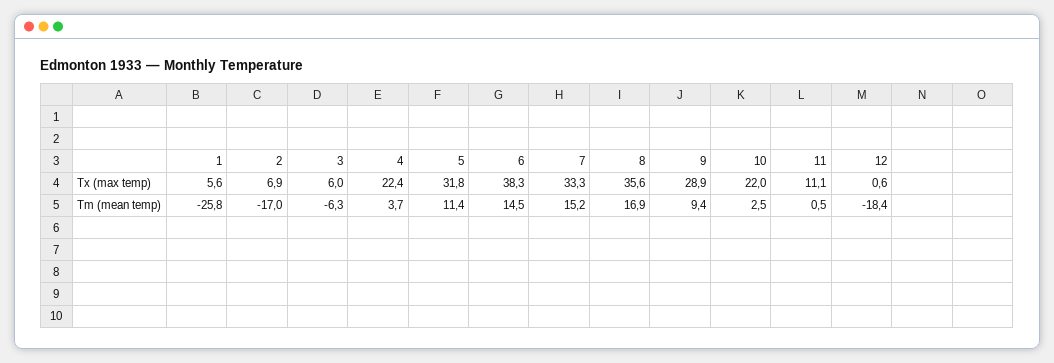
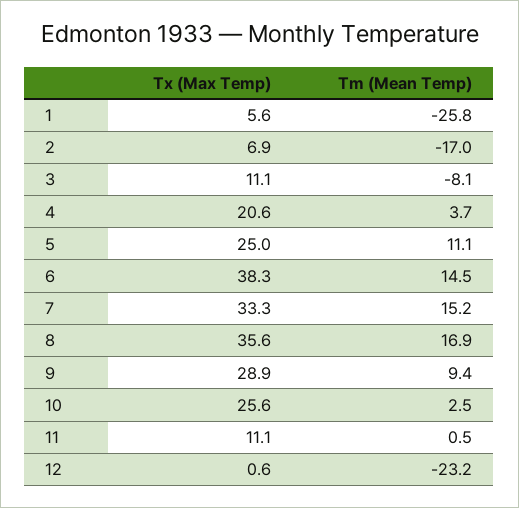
3, Tx (max temp): 6 -> 11.1
4, Tx (max temp): 22.4 -> 20.6
5, Tx (max temp): 31.8 -> 25
10, Tx (max temp): 22 -> 25.6
3, Tm (mean temp): -6.3 -> -8.1
5, Tm (mean temp): 11.4 -> 11.1
12, Tm (mean temp): -18.4 -> -23.2

